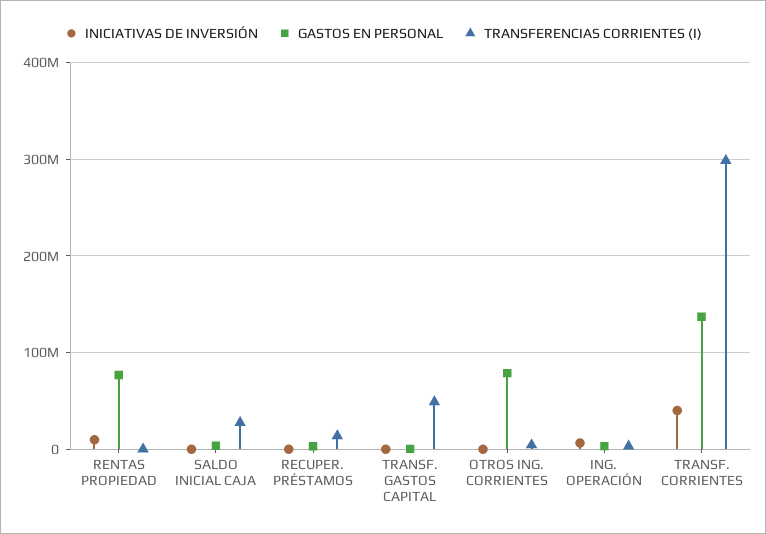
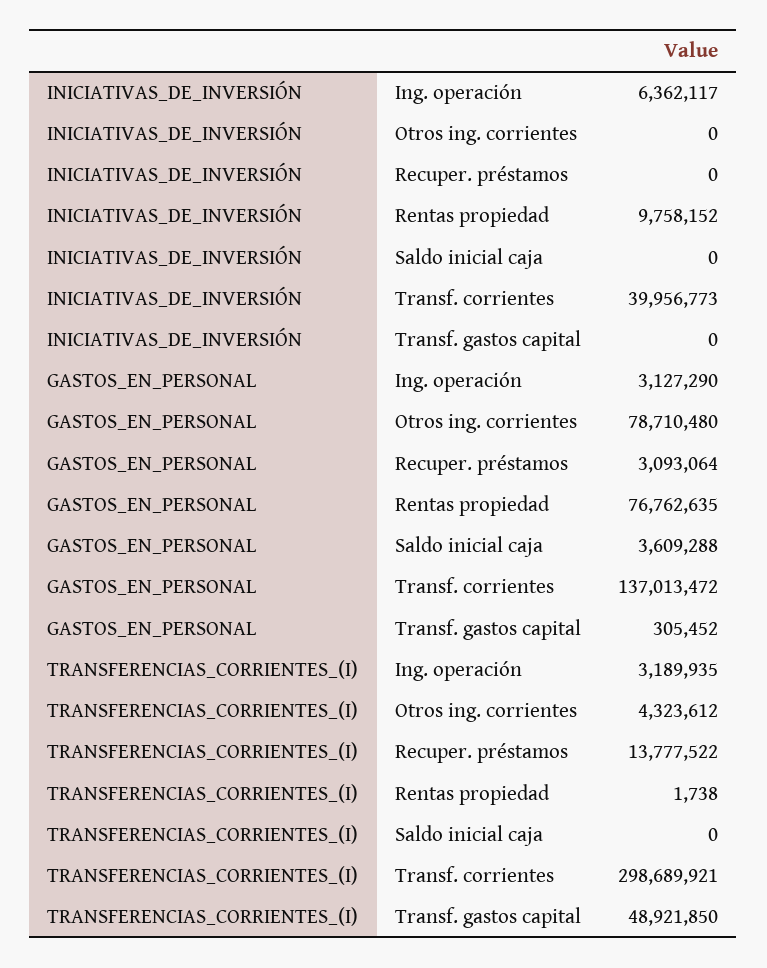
TRANSFERENCIAS CORRIENTES (I), SALDO INICIAL CAJA: 30000000 -> 0

